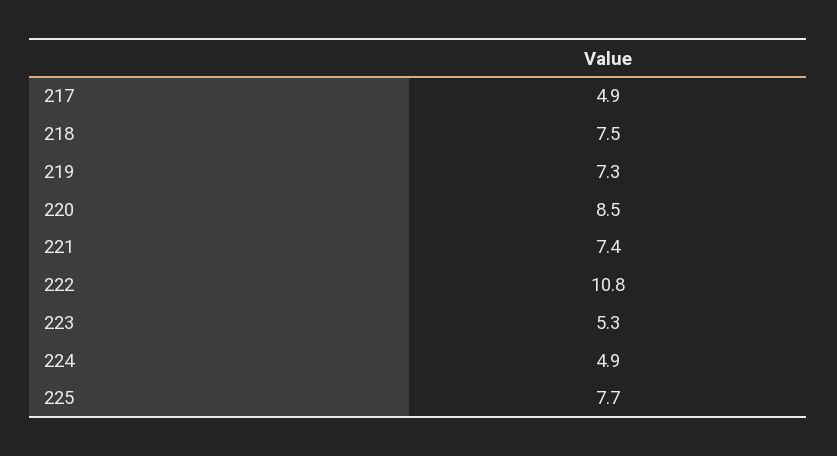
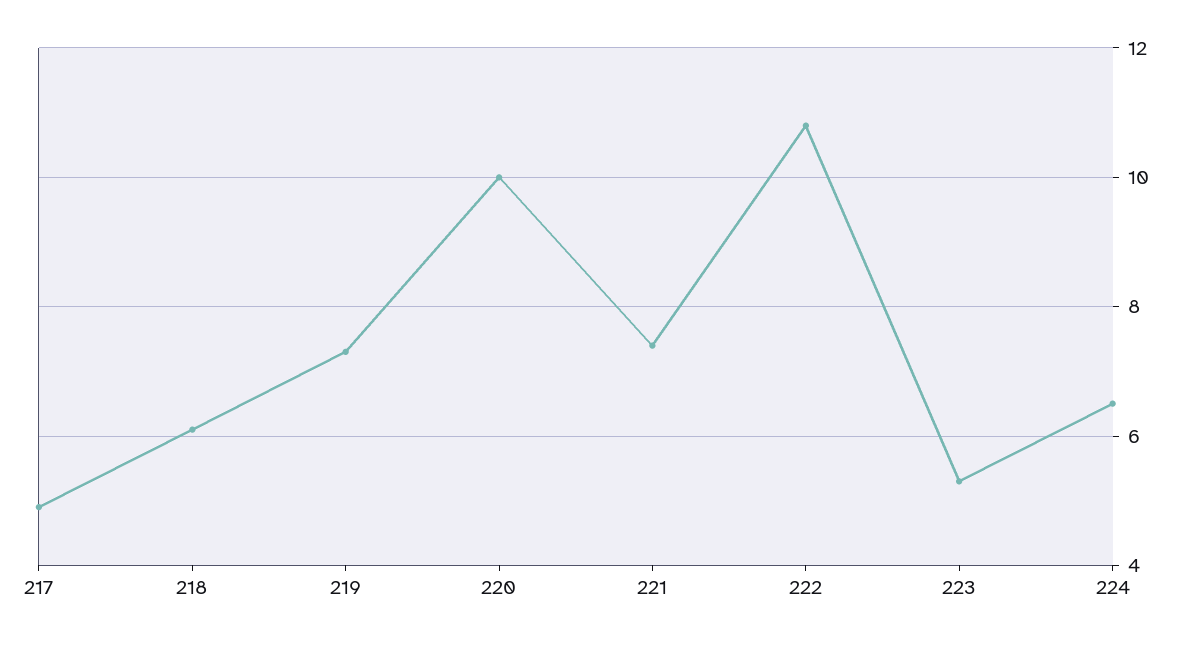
218: 7.5 -> 6
220: 8.5 -> 10
224: 4.9 -> 6.5
225: 7.7 -> none

